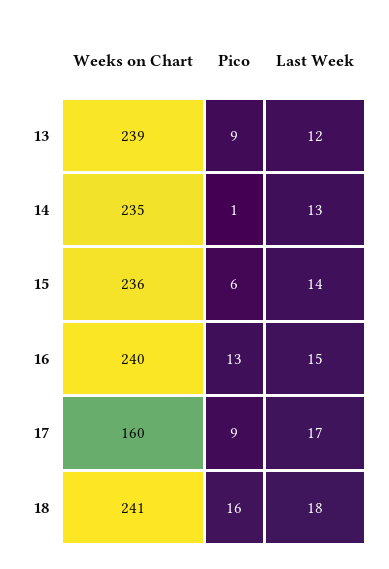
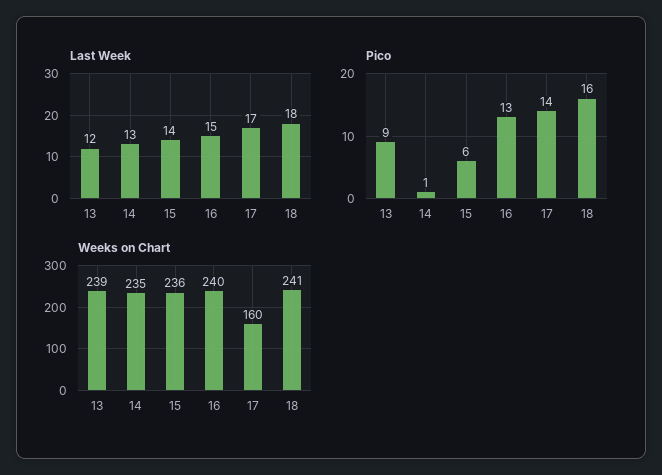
Pico, 17: 9 -> 14

